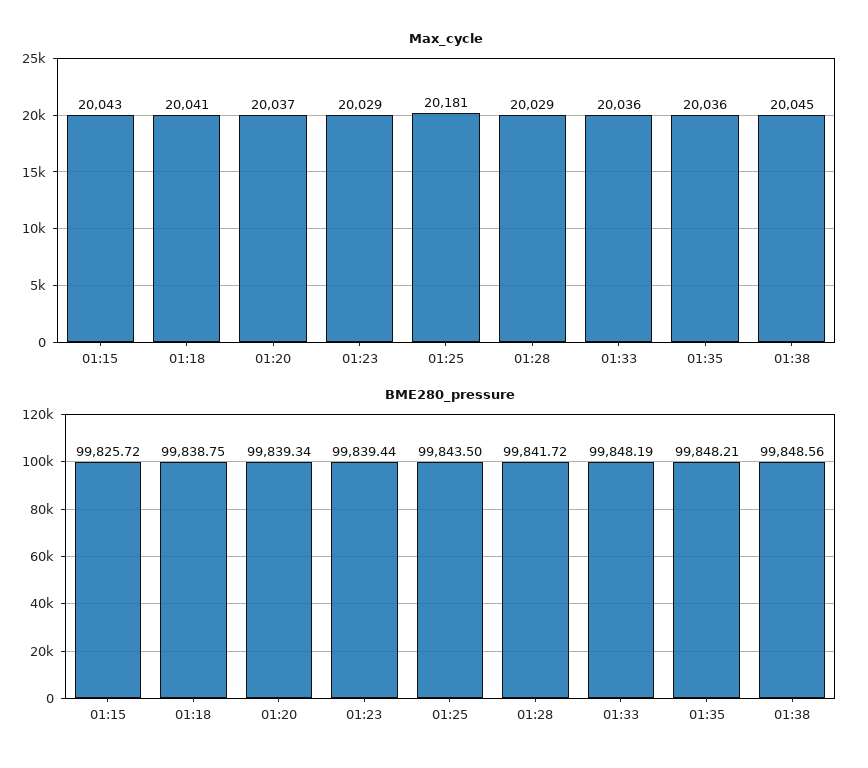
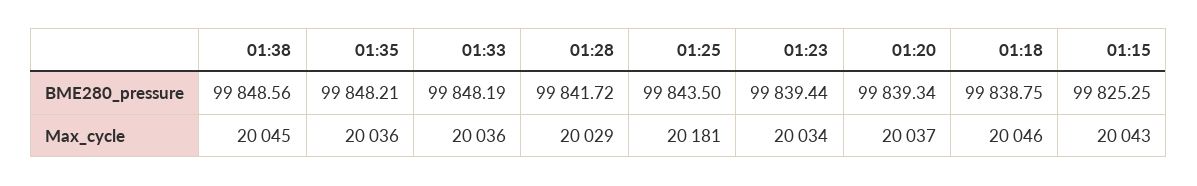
Max_cycle, 01:18: 20041 -> 20046
Max_cycle, 01:23: 20029 -> 20034
BME280_pressure, 01:15: 99825.72 -> 99825.25

